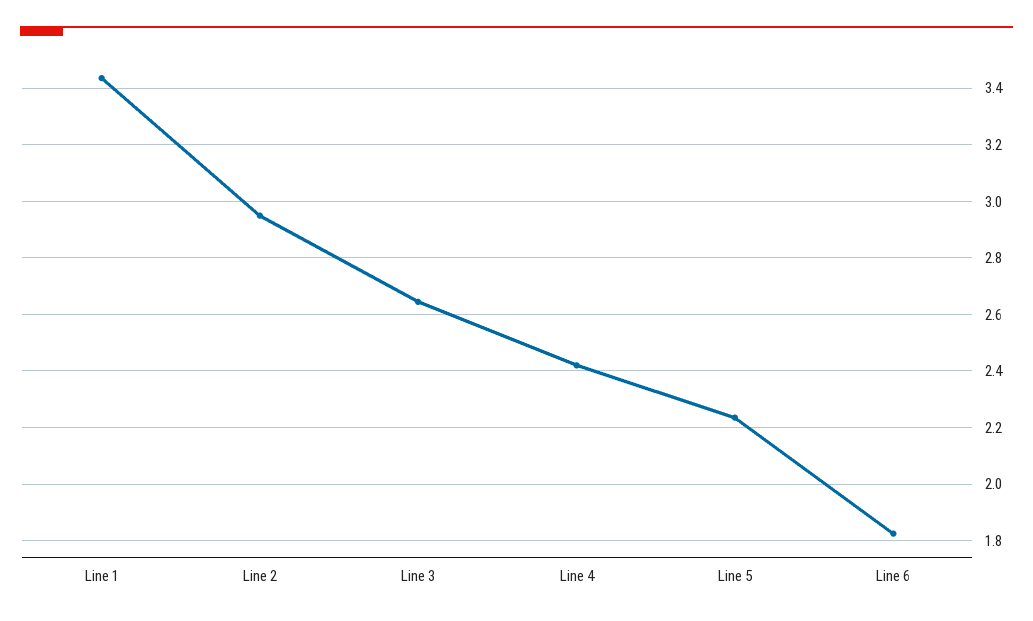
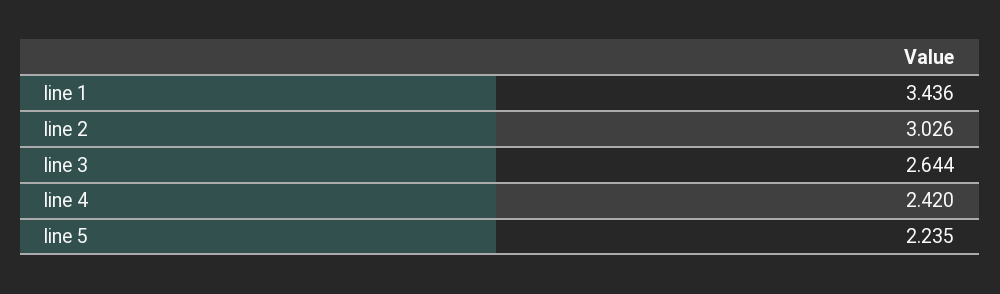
Line 2: 2.95 -> 3.026
Line 6: 1.825 -> none

